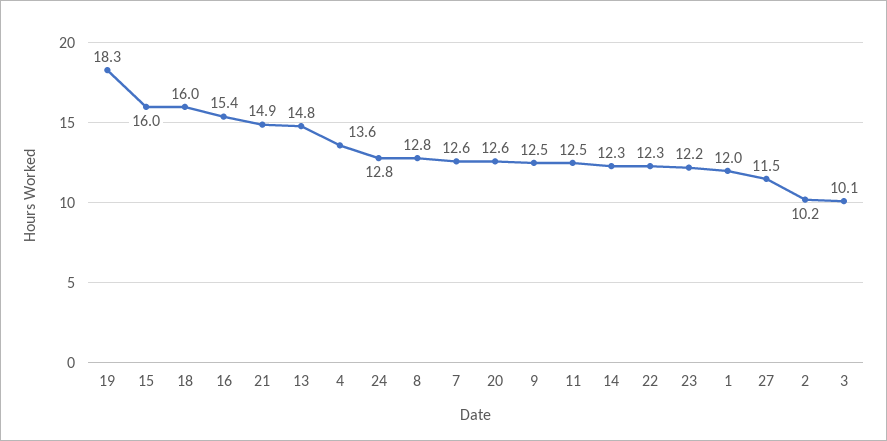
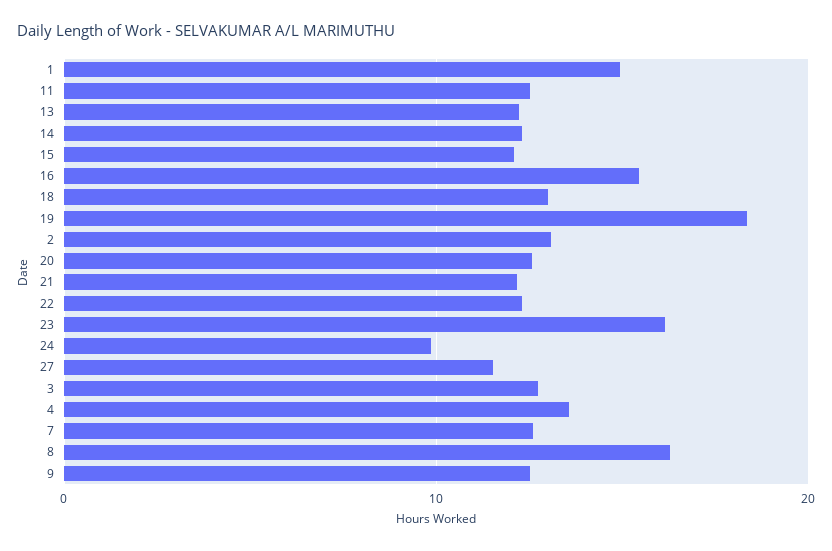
15: 16 -> 12
18: 16 -> 13
21: 14.9 -> 12
13: 14.8 -> 12
24: 12.8 -> 10
8: 12.8 -> 16
23: 12.2 -> 16
1: 12 -> 15
2: 10.2 -> 13
3: 10.1 -> 13

